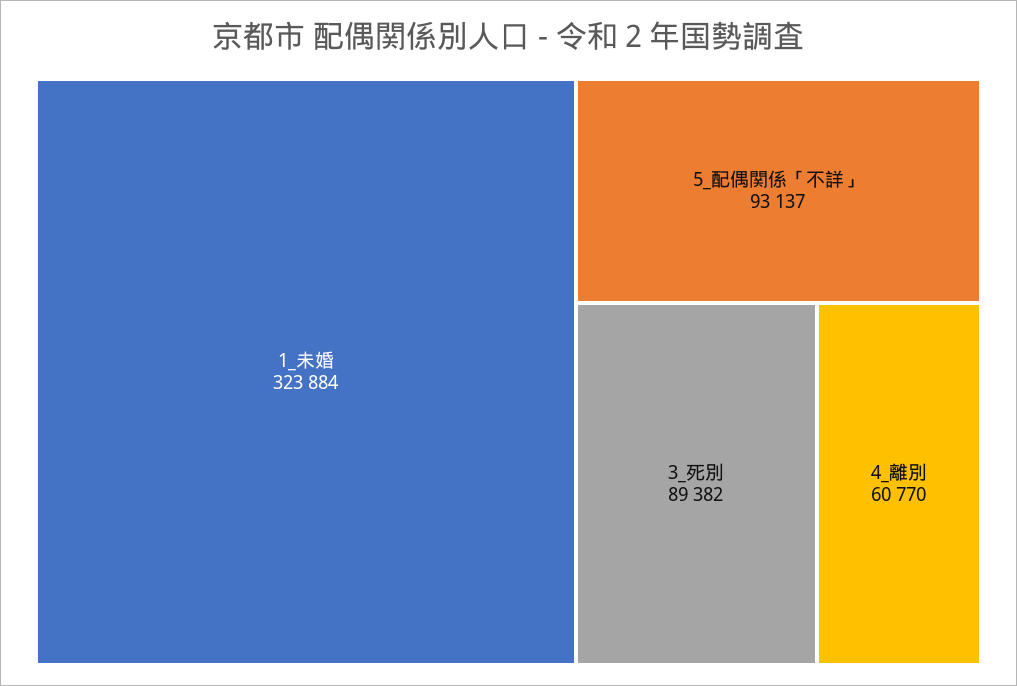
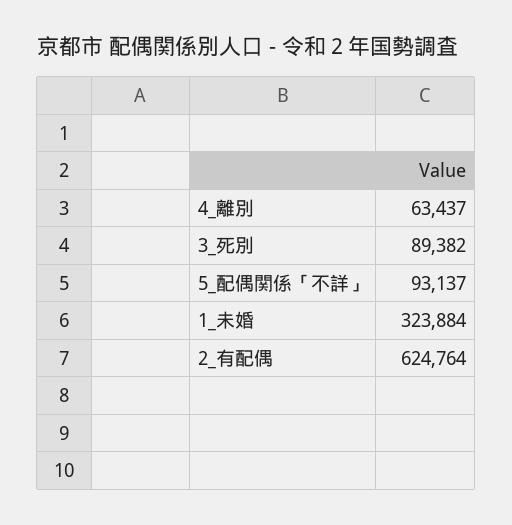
4_離別: 60770 -> 63437
2_有配偶: none -> 624764

